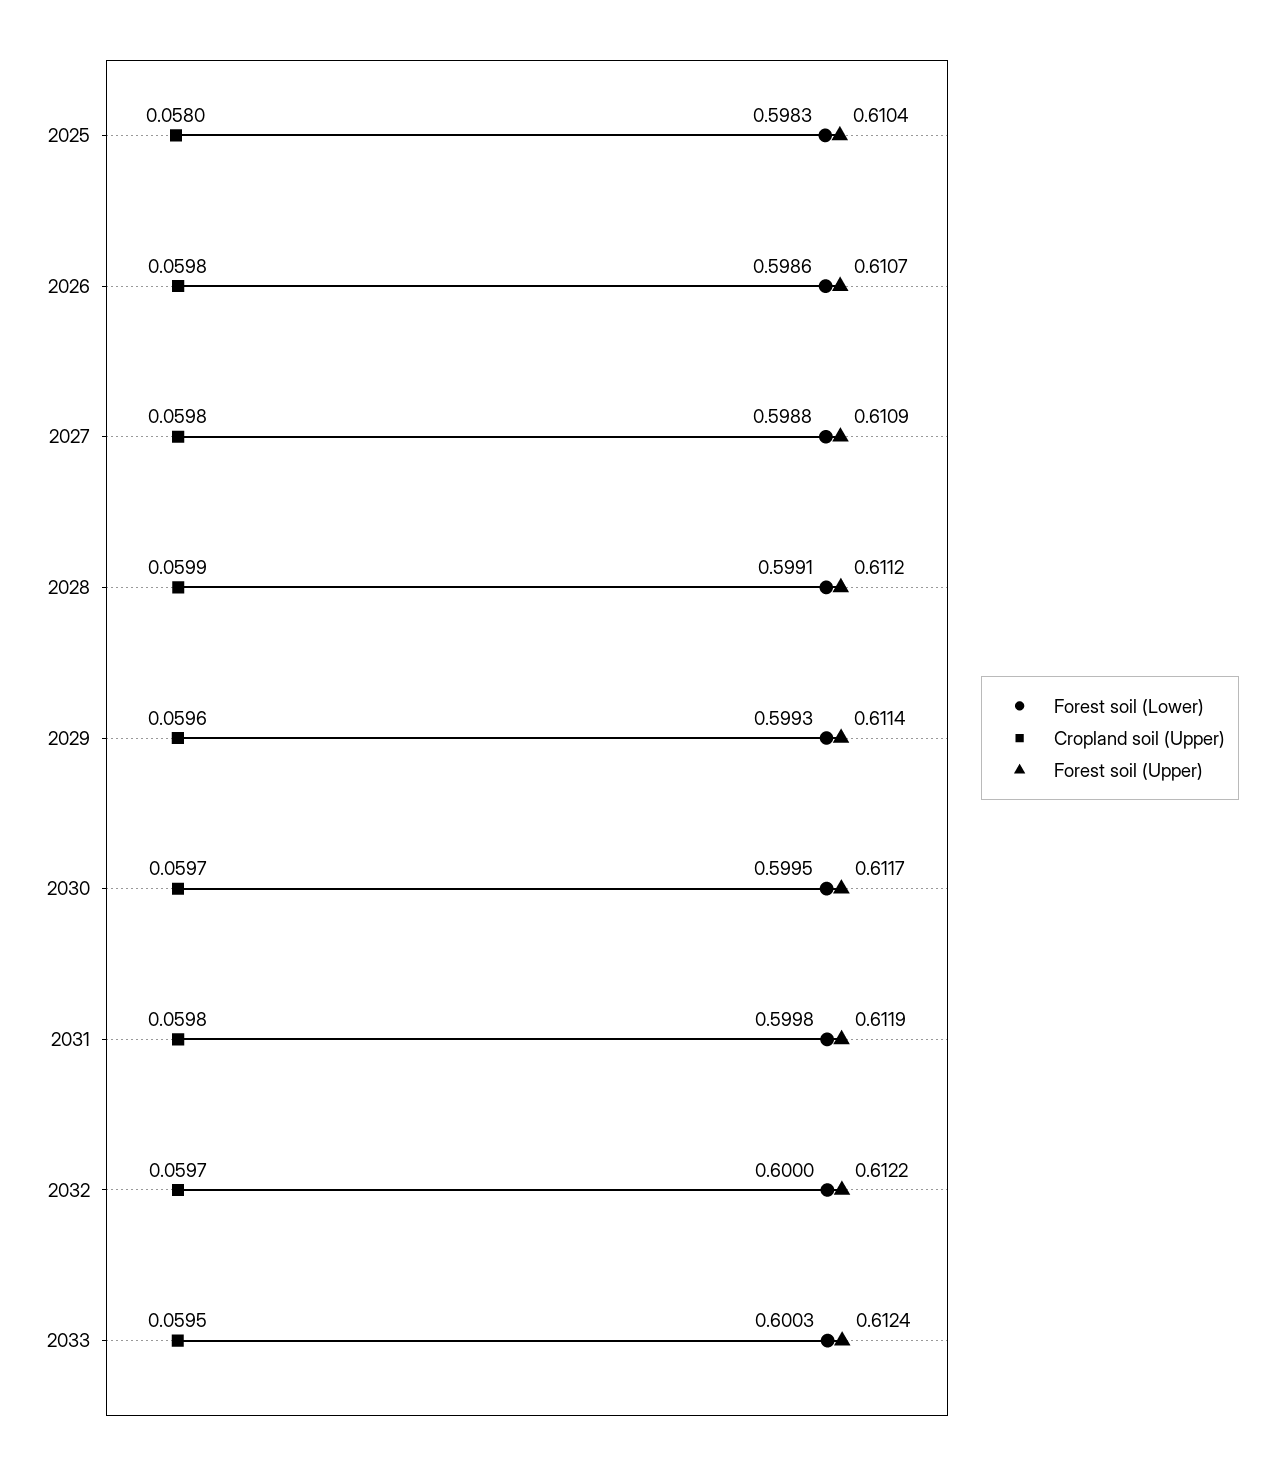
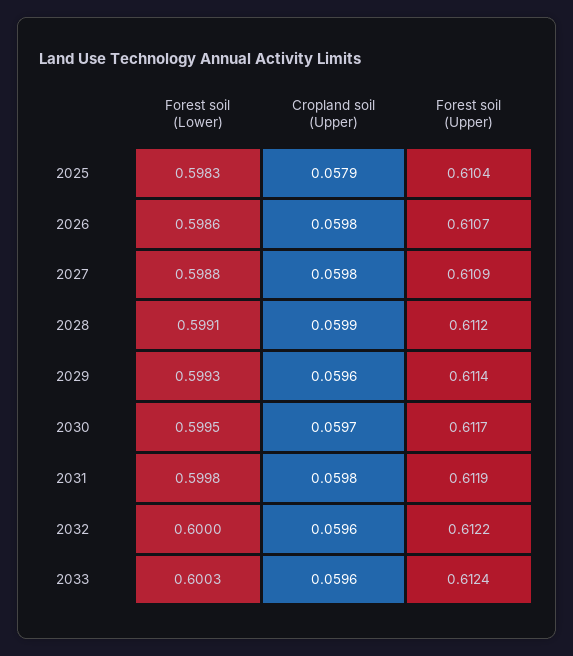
Cropland soil (Upper), 2025: 0.058 -> 0.0579
Cropland soil (Upper), 2032: 0.0597 -> 0.0596
Cropland soil (Upper), 2033: 0.0595 -> 0.0596

